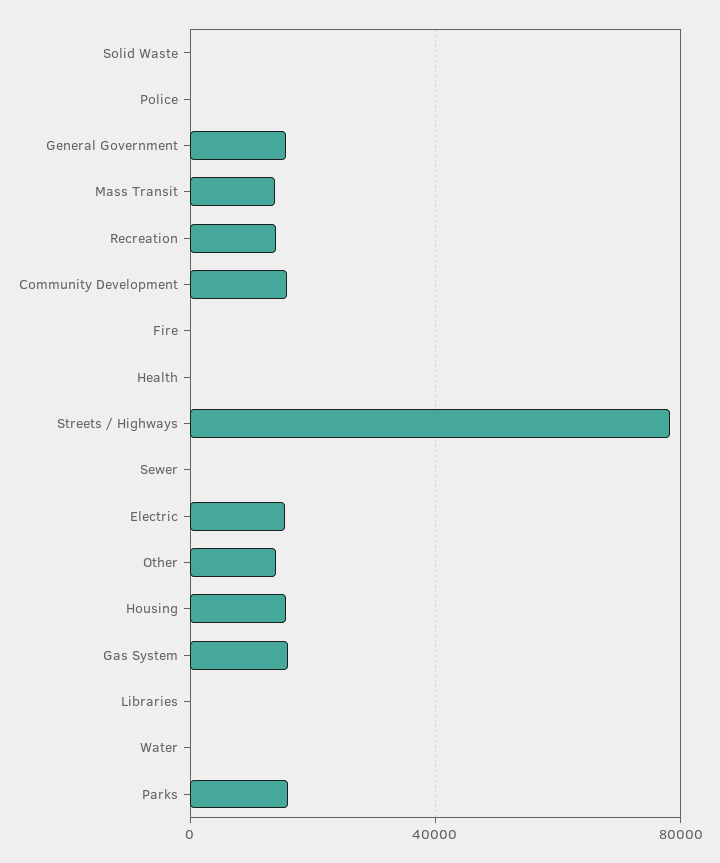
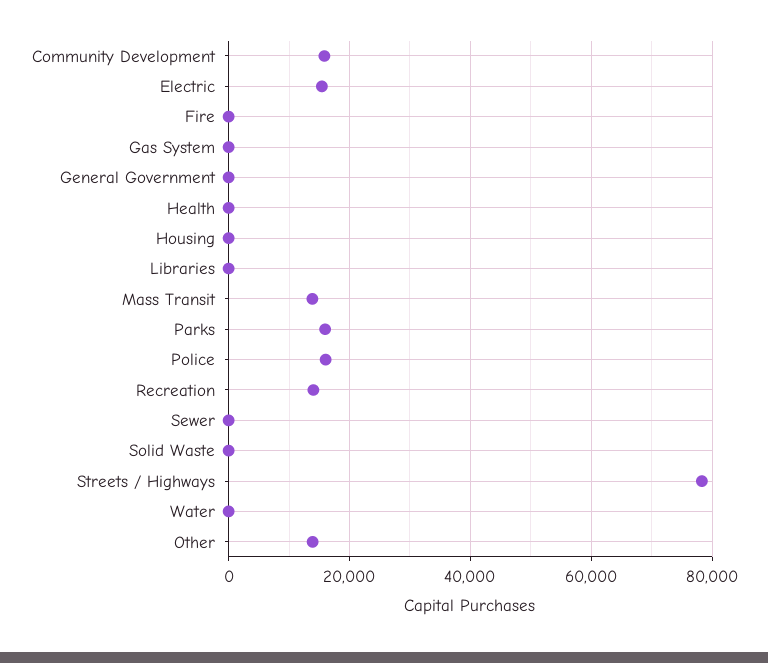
Police: 0 -> 16000
General Government: 15000 -> 0
Housing: 15000 -> 0
Gas System: 15000 -> 0

